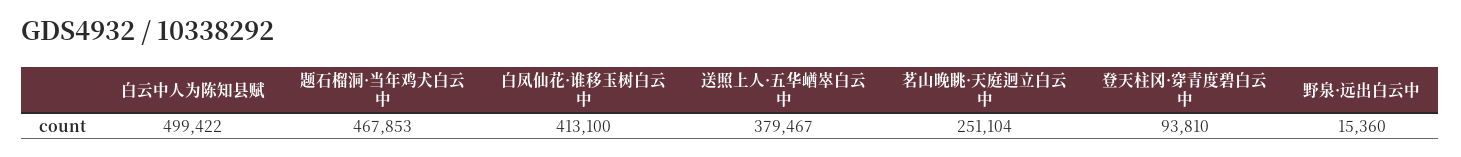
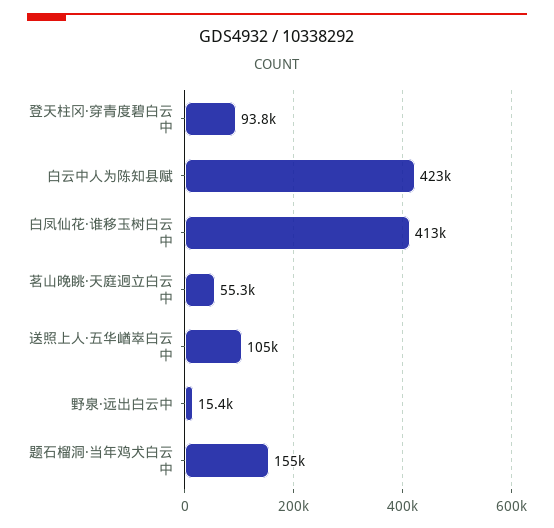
白云中人为陈知县赋: 499422 -> 423000
题石榴洞·当年鸡犬白云中: 467853 -> 155000
送照上人·五华崷崒白云中: 379467 -> 105000
茗山晚眺·天庭迥立白云中: 251104 -> 55300

